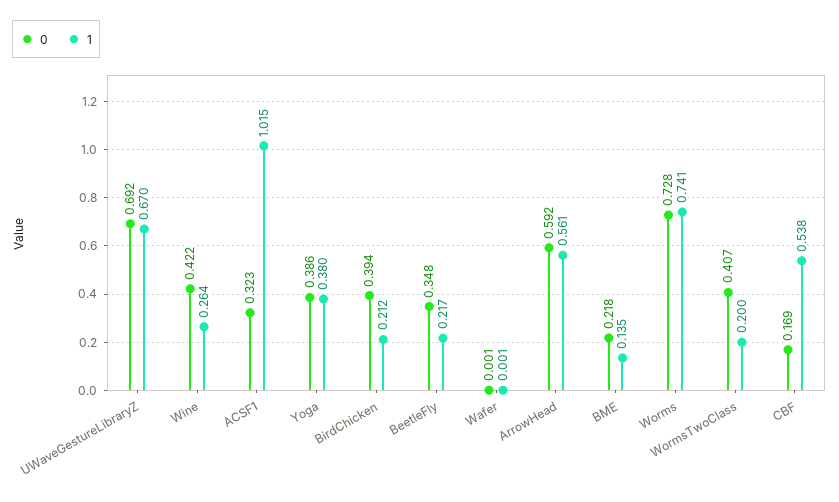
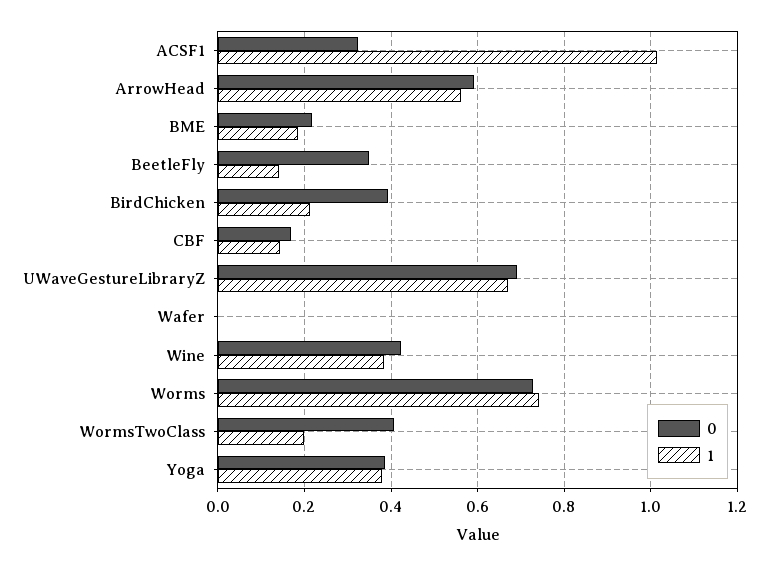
1, Wine: 0.264 -> 0.38
1, BeetleFly: 0.217 -> 0.14
1, BME: 0.135 -> 0.18
1, CBF: 0.538 -> 0.14

